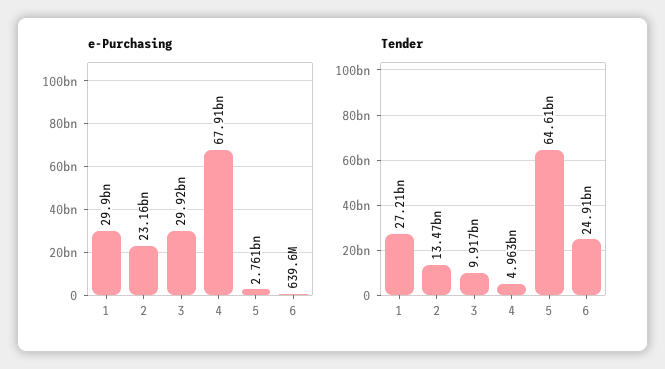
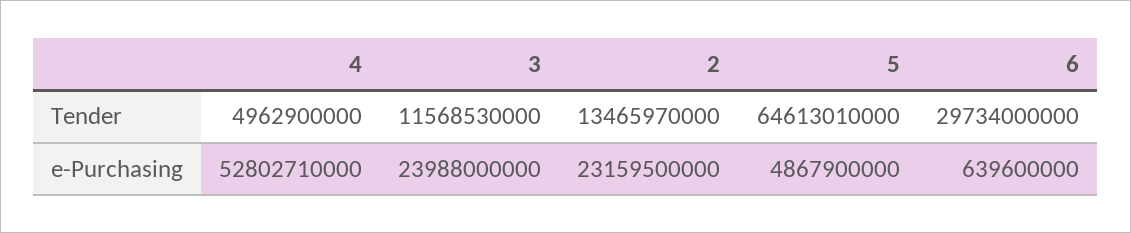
e-Purchasing, 1: 29900000000 -> none
e-Purchasing, 3: 29920000000 -> 23988000000
e-Purchasing, 4: 67910000000 -> 52802710000
e-Purchasing, 5: 2761000000 -> 4867900000
Tender, 1: 27210000000 -> none
Tender, 3: 9917000000 -> 11568530000
Tender, 6: 24910000000 -> 29734000000

